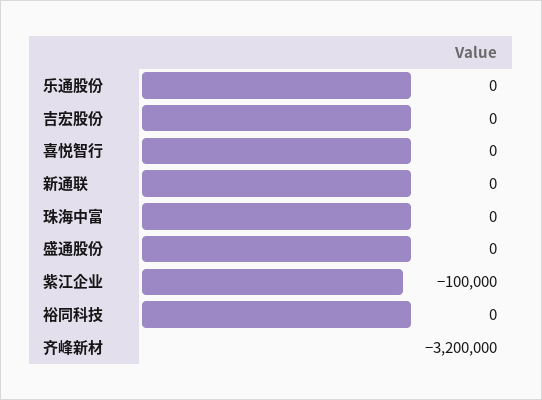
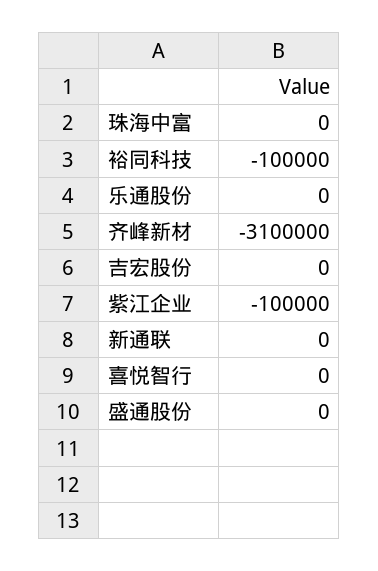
裕同科技: 0 -> -100000
齐峰新材: -3200000 -> -3100000

